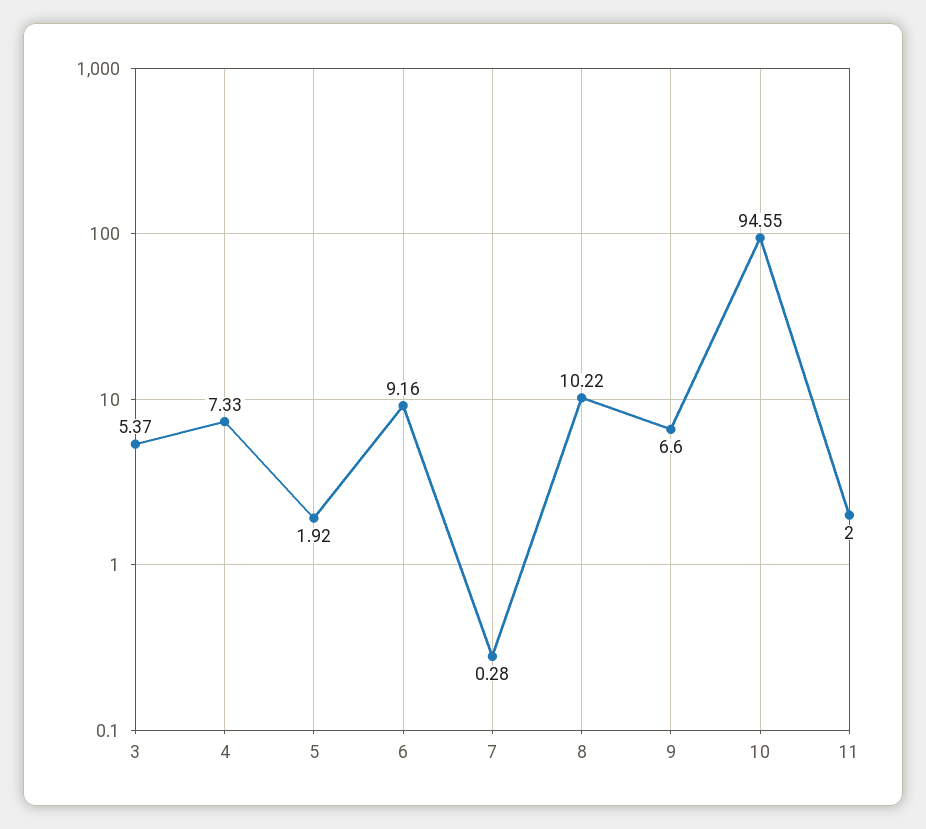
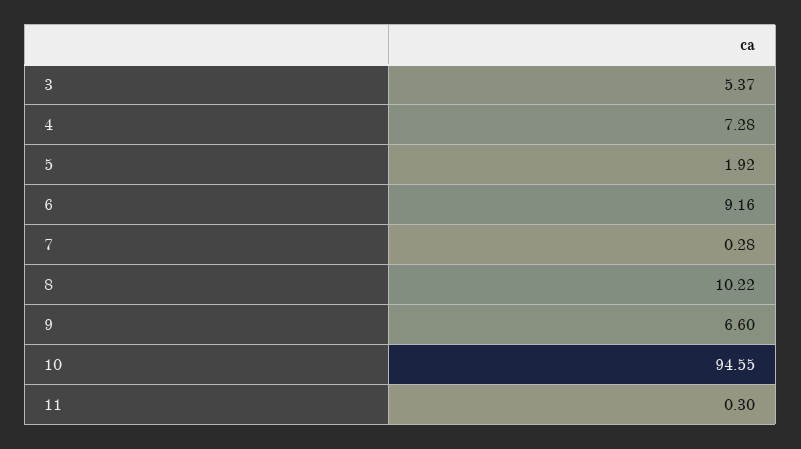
4: 7.33 -> 7.28
11: 2 -> 0.3

